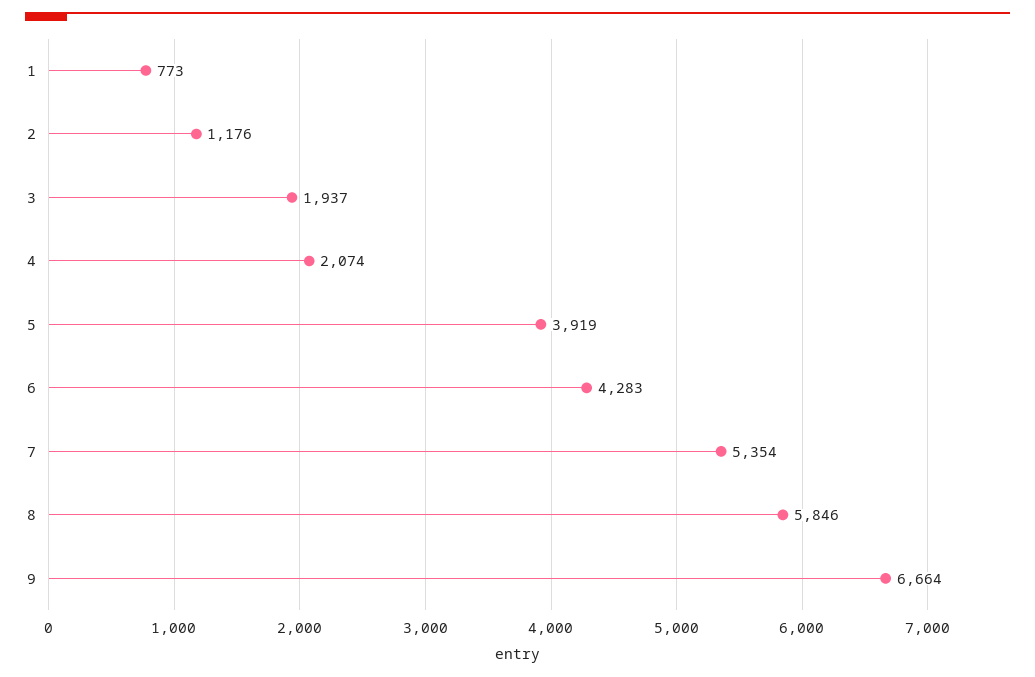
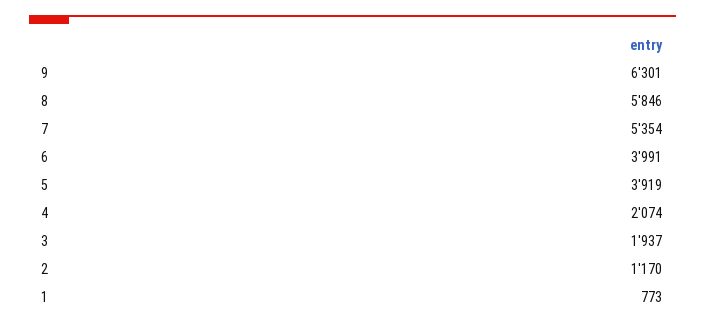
2: 1176 -> 1170
6: 4283 -> 3991
9: 6664 -> 6301

